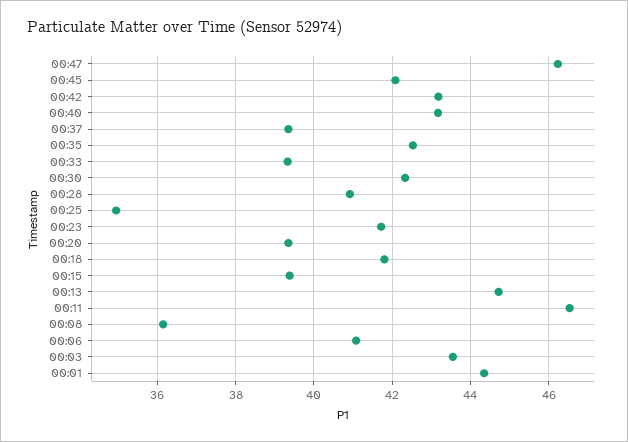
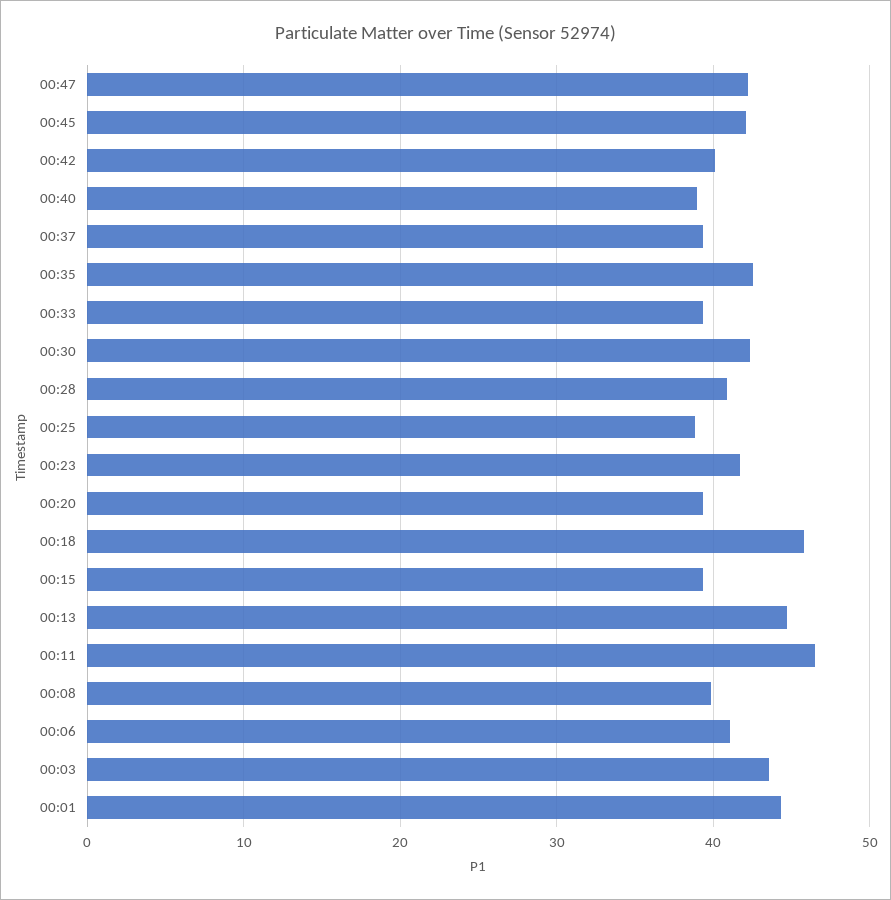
00:47: 46.2 -> 42
00:42: 43.2 -> 40
00:40: 43.2 -> 39
00:25: 35 -> 39
00:18: 41.8 -> 46
00:08: 36.2 -> 40

